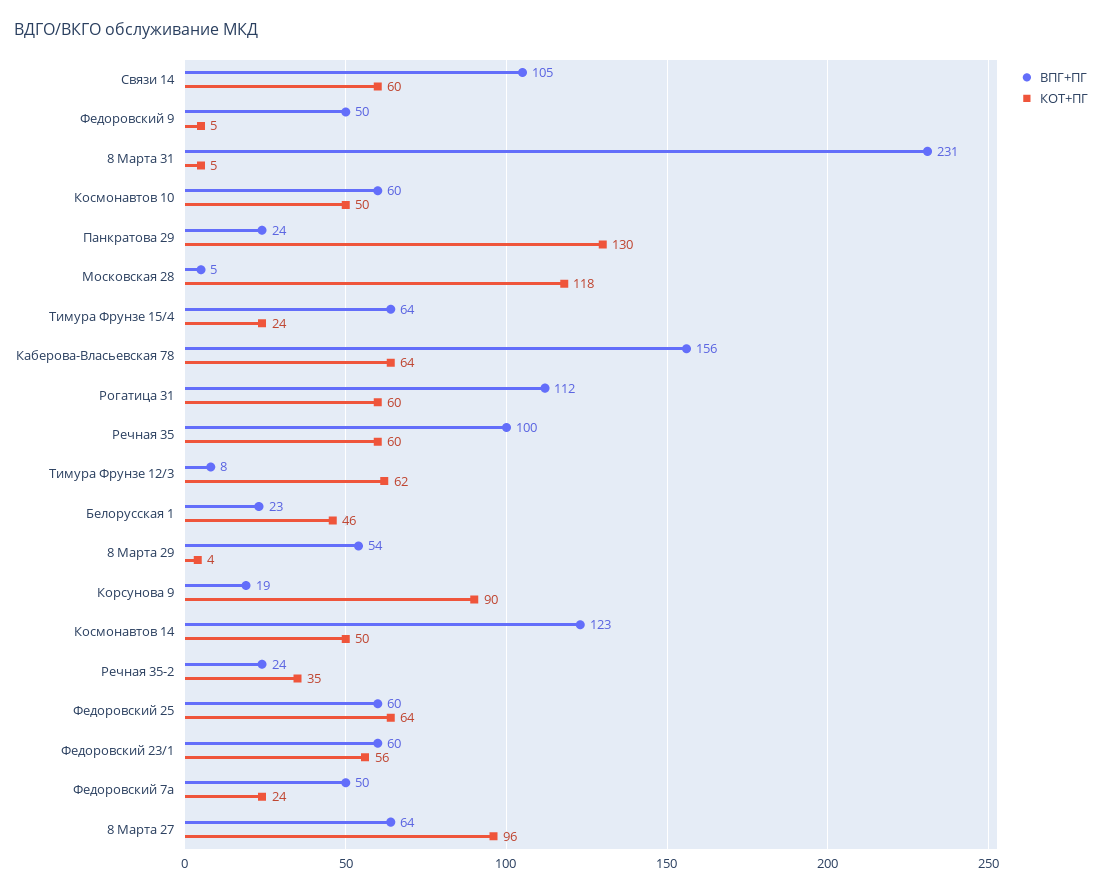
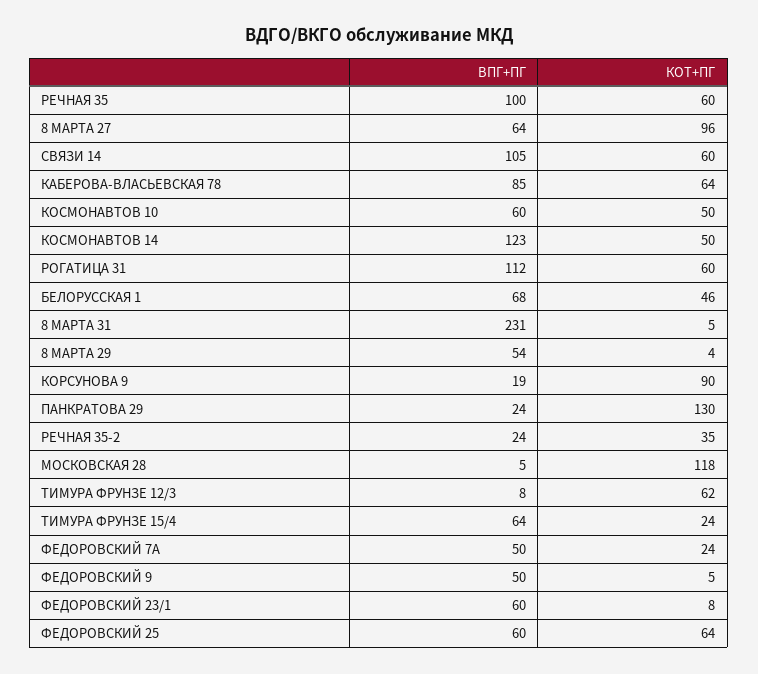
ВПГ+ПГ, Каберова-Власьевская 78: 156 -> 85
ВПГ+ПГ, Белорусская 1: 23 -> 68
КОТ+ПГ, Федоровский 23/1: 56 -> 8

